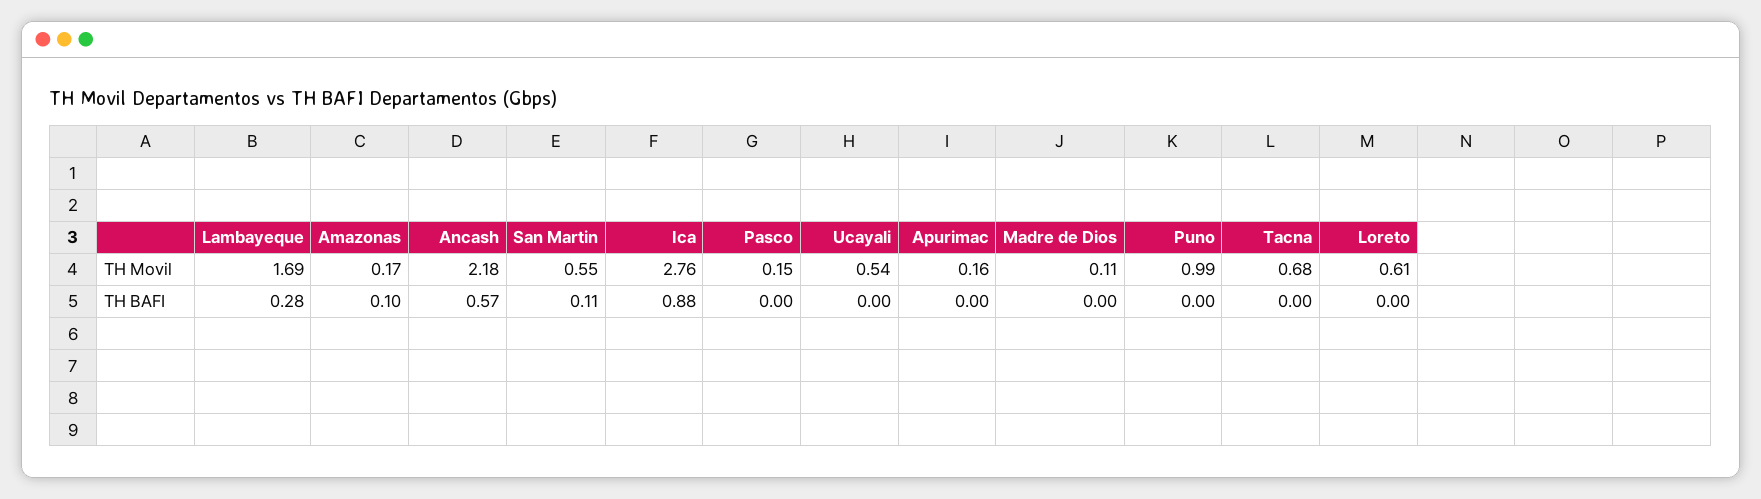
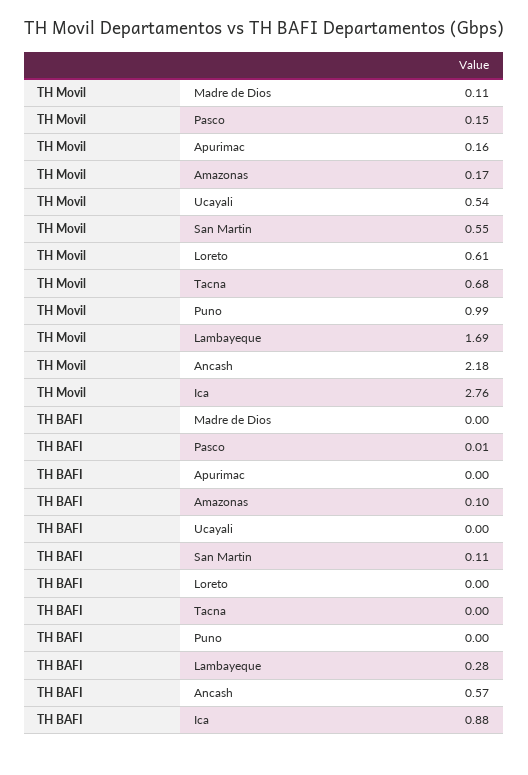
Pasco, TH BAFI: 0 -> 0.01

